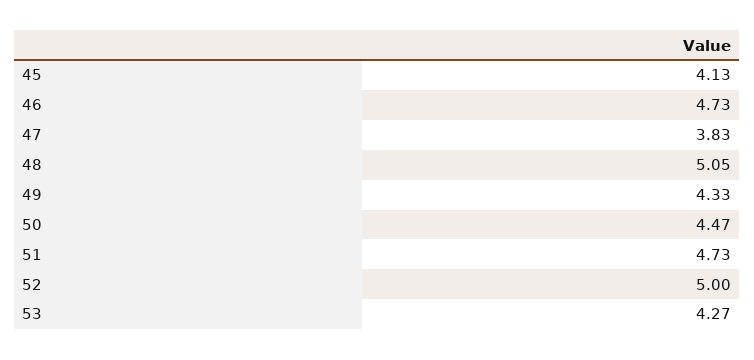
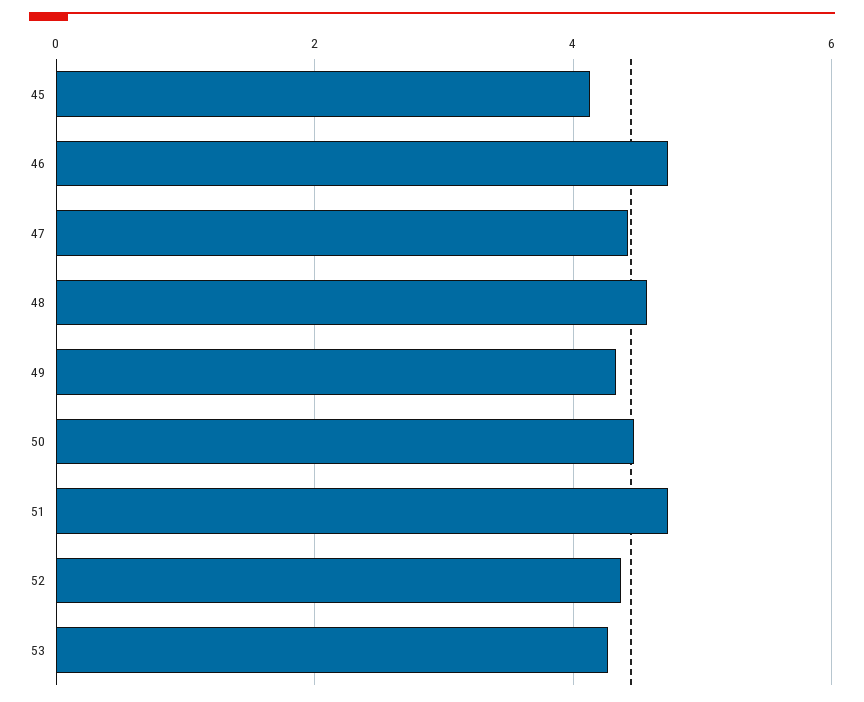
47: 3.83 -> 4.4
48: 5.05 -> 4.6
52: 5 -> 4.4

